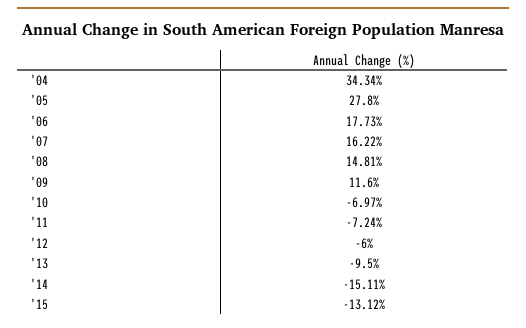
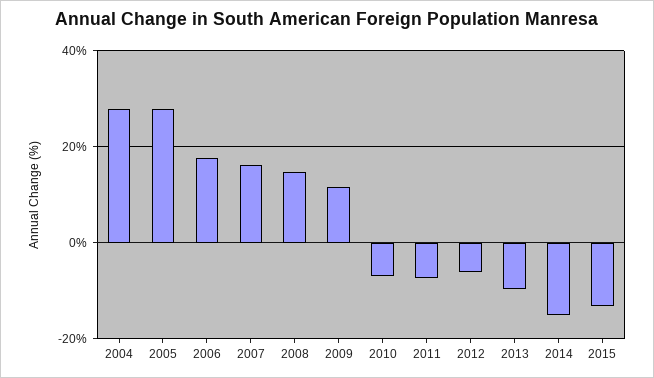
'04: 34.34 -> 28

